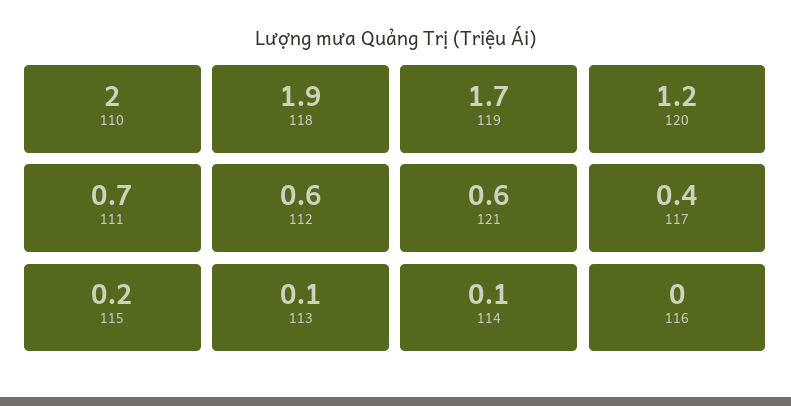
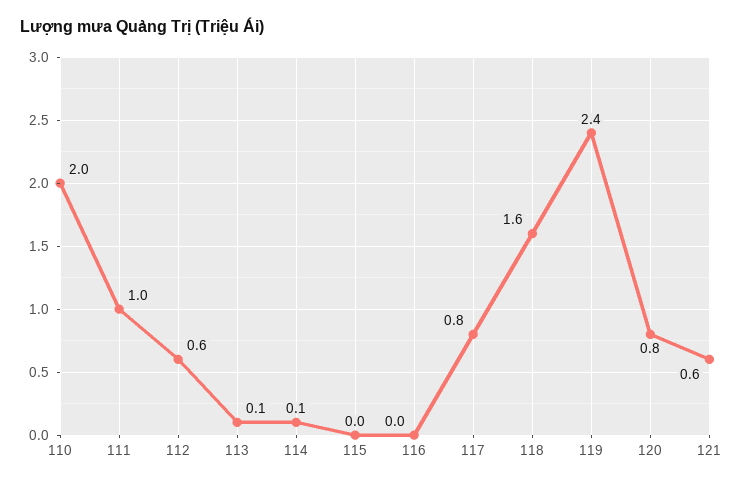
118: 1.9 -> 1.6
119: 1.7 -> 2.4
120: 1.2 -> 0.8
111: 0.7 -> 1
117: 0.4 -> 0.8
115: 0.2 -> 0

